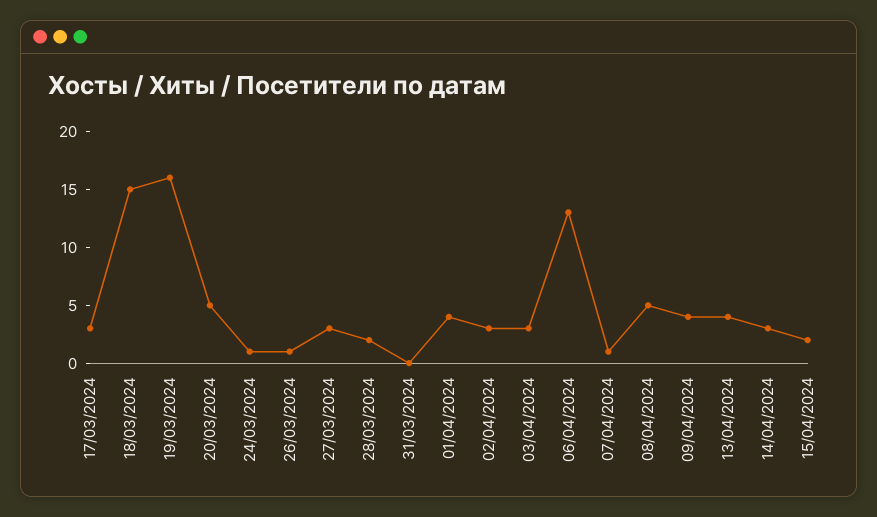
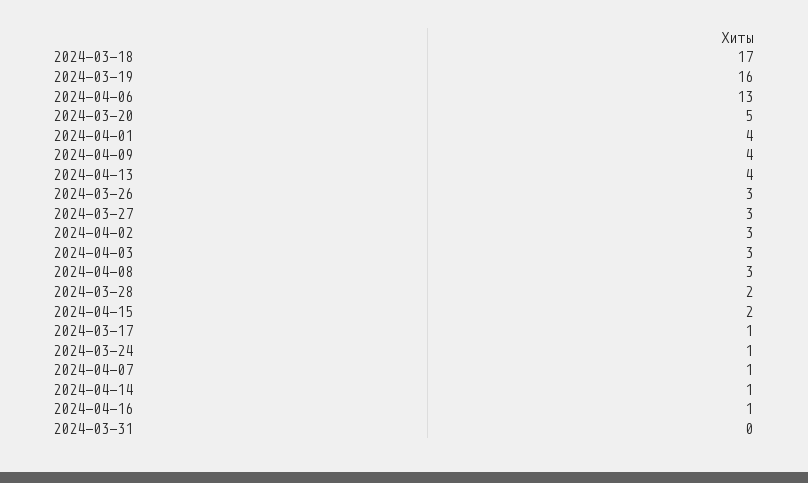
17/03/2024: 3 -> 1
18/03/2024: 15 -> 17
26/03/2024: 1 -> 3
08/04/2024: 5 -> 3
14/04/2024: 3 -> 1
2024-04-16: none -> 1

